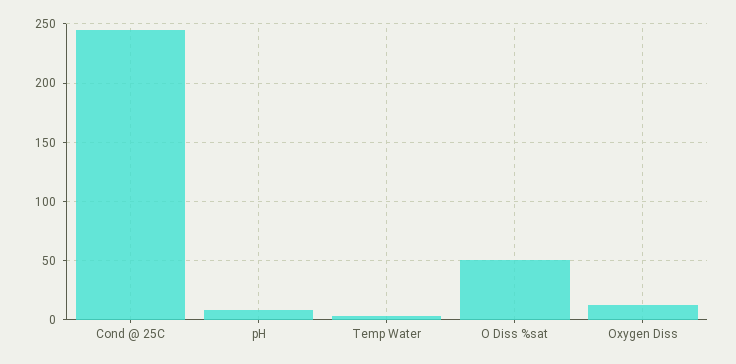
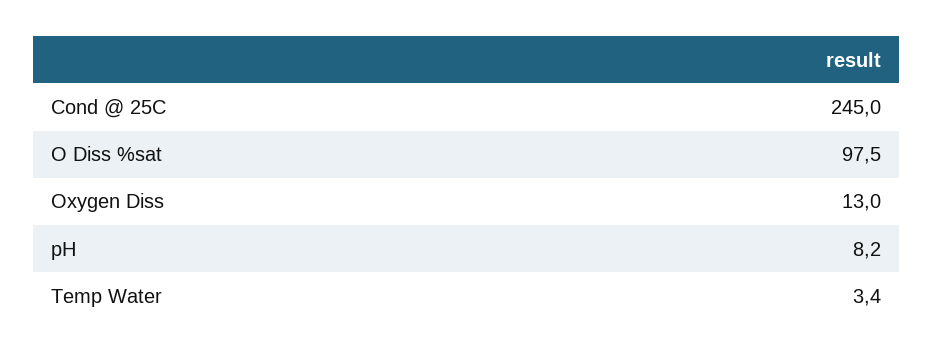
O Diss %sat: 50 -> 97.5

